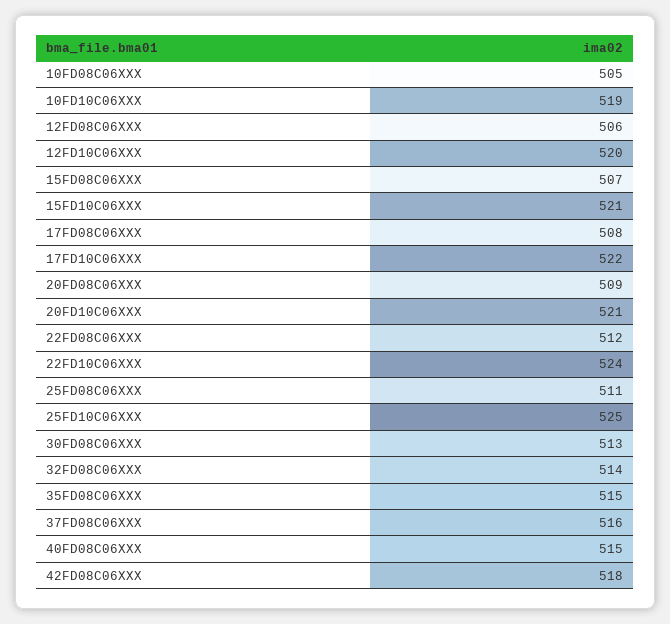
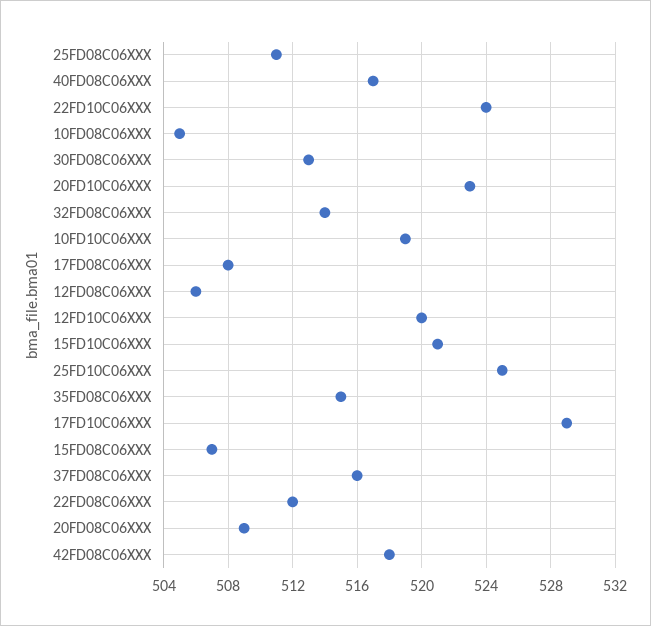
17FD10C06XXX: 522 -> 529
20FD10C06XXX: 521 -> 523
40FD08C06XXX: 515 -> 517

